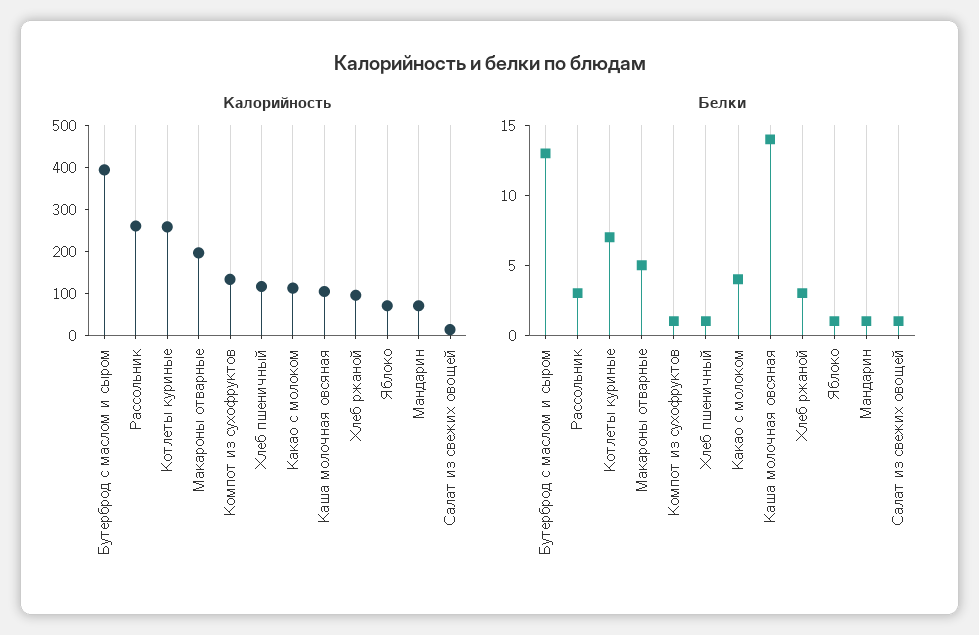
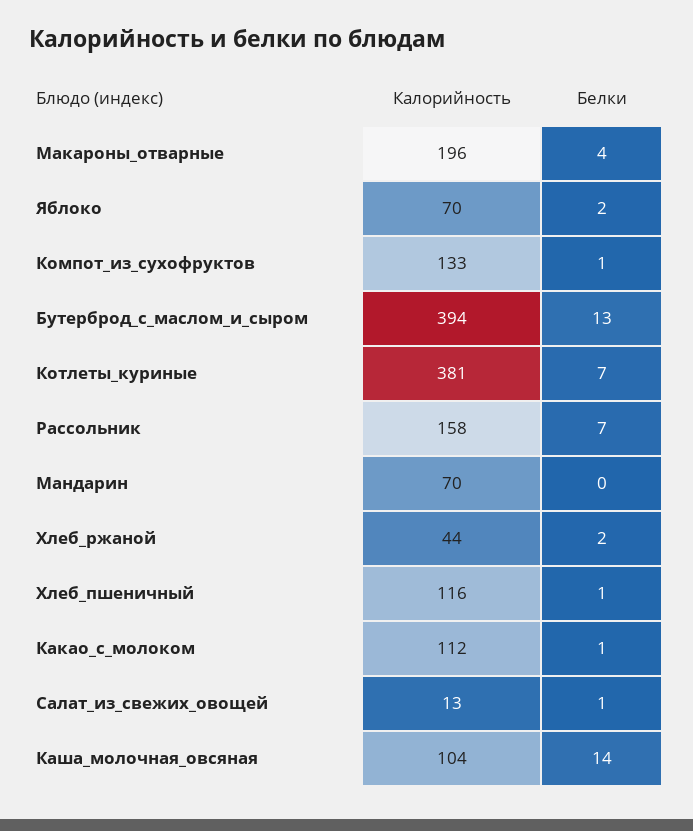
Калорийность, Рассольник: 260 -> 158
Калорийность, Котлеты куриные: 260 -> 381
Калорийность, Хлеб ржаной: 100 -> 44
Белки, Рассольник: 3 -> 7
Белки, Макароны отварные: 5 -> 4
Белки, Какао с молоком: 4 -> 1
Белки, Хлеб ржаной: 3 -> 2
Белки, Яблоко: 1 -> 2
Белки, Мандарин: 1 -> 0

